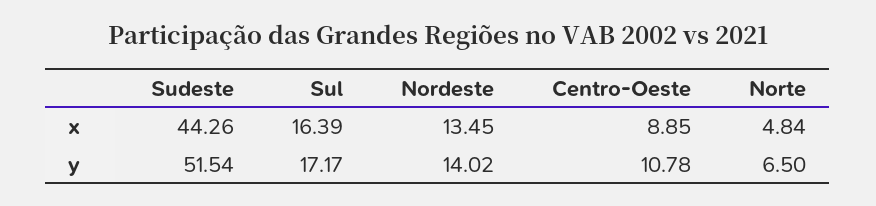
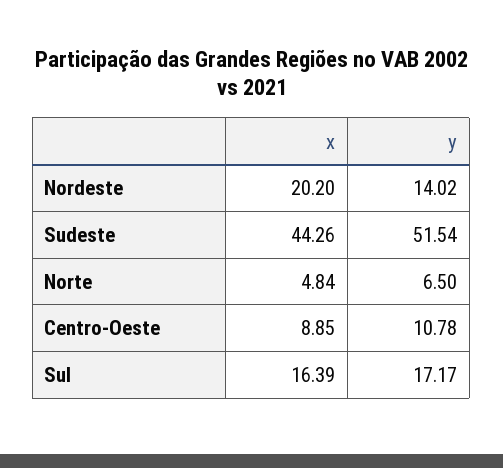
Nordeste, x: 13.45 -> 20.2

